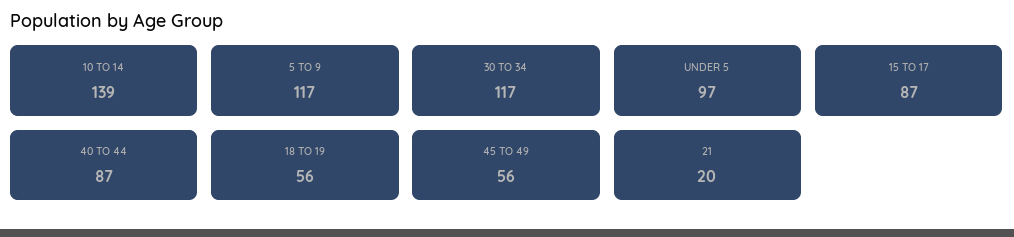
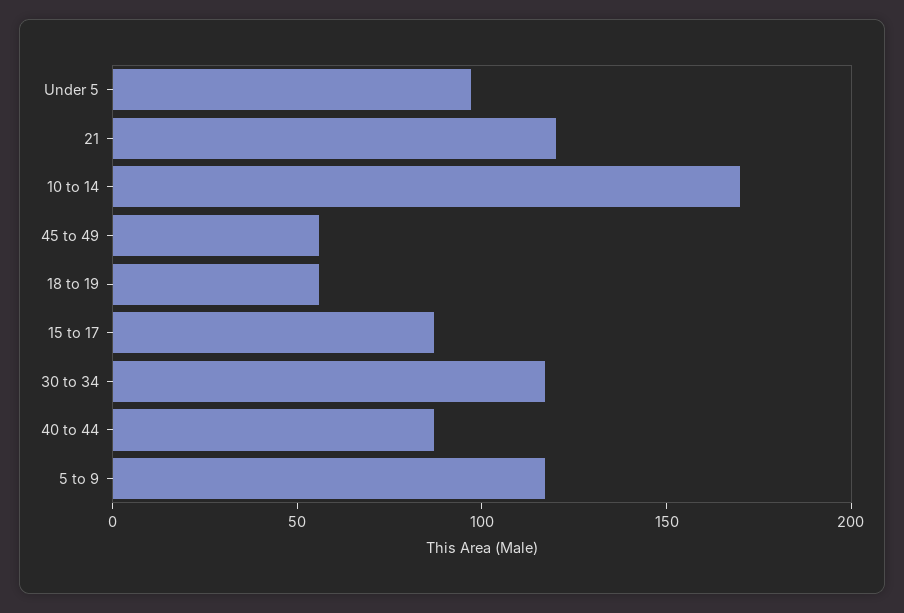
10 TO 14: 139 -> 170
21: 20 -> 120

